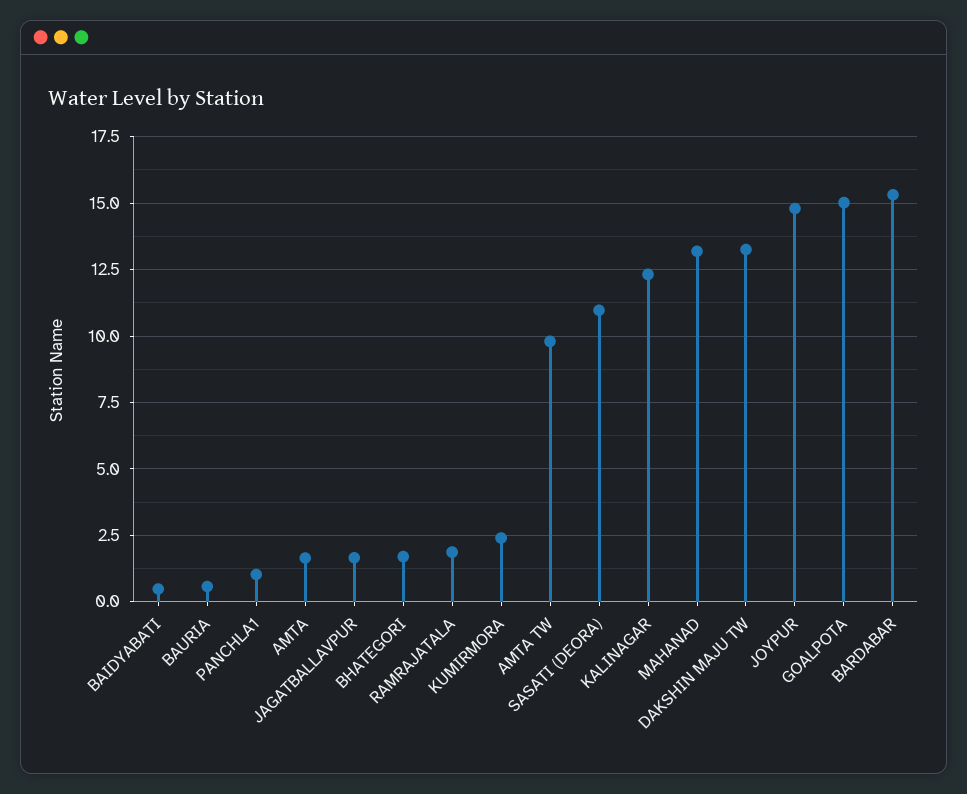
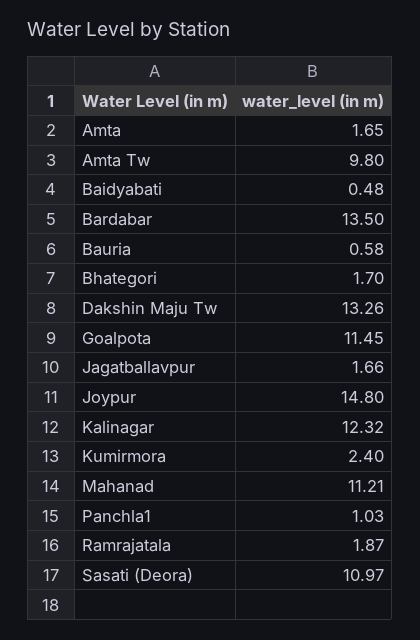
MAHANAD: 13.25 -> 11.21
GOALPOTA: 15 -> 11.45
BARDABAR: 15.25 -> 13.5

